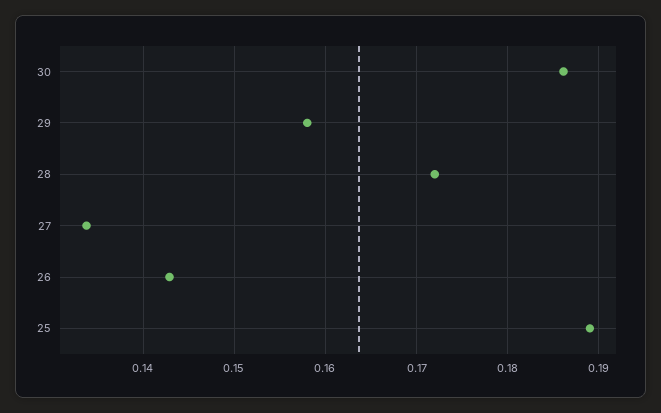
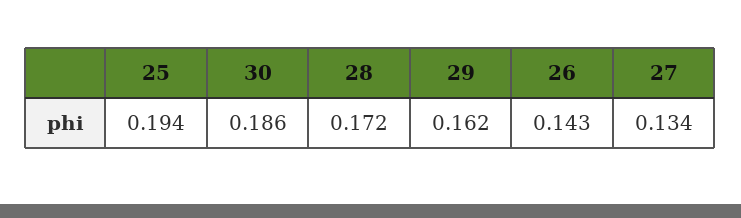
29: 0.158 -> 0.162
25: 0.189 -> 0.194

